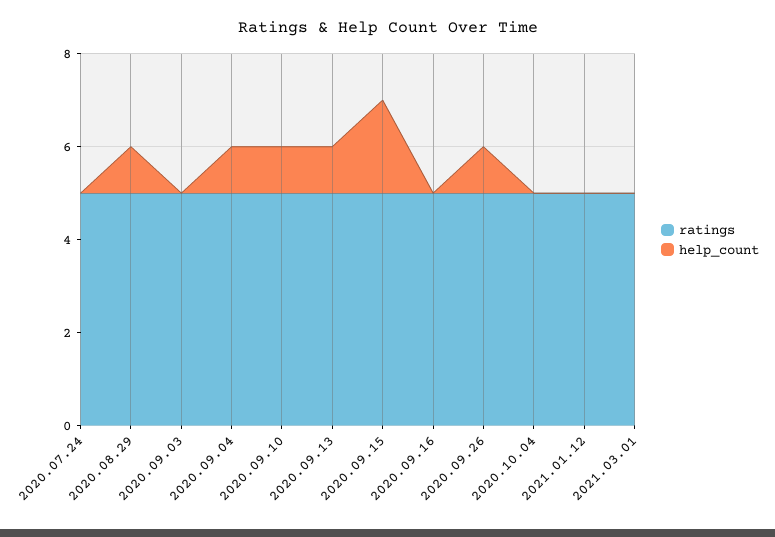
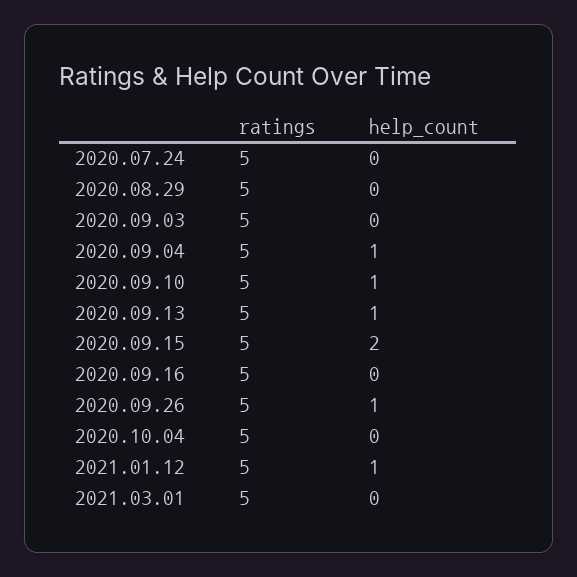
help_count, 2020.08.29: 1 -> 0
help_count, 2021.01.12: 0 -> 1

